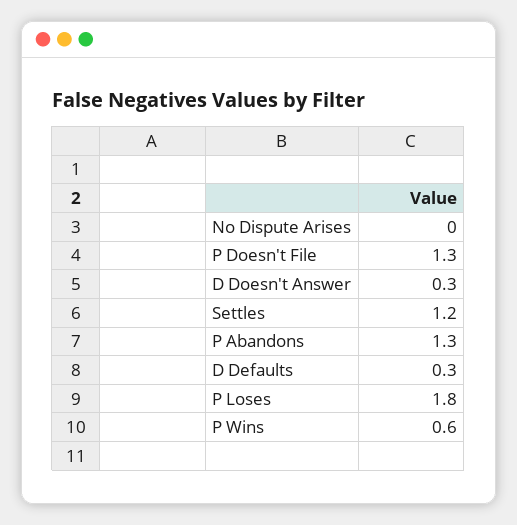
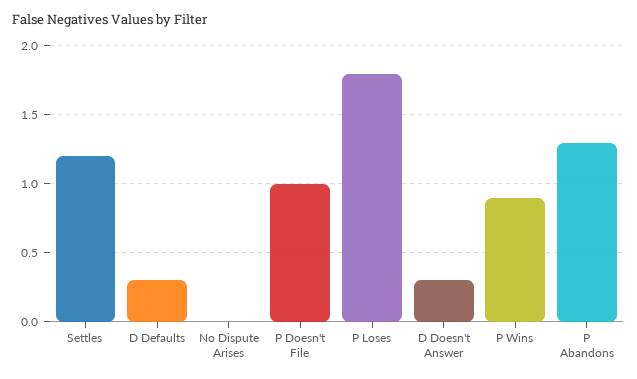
P Doesn't File: 1.3 -> 1
P Wins: 0.6 -> 0.9

